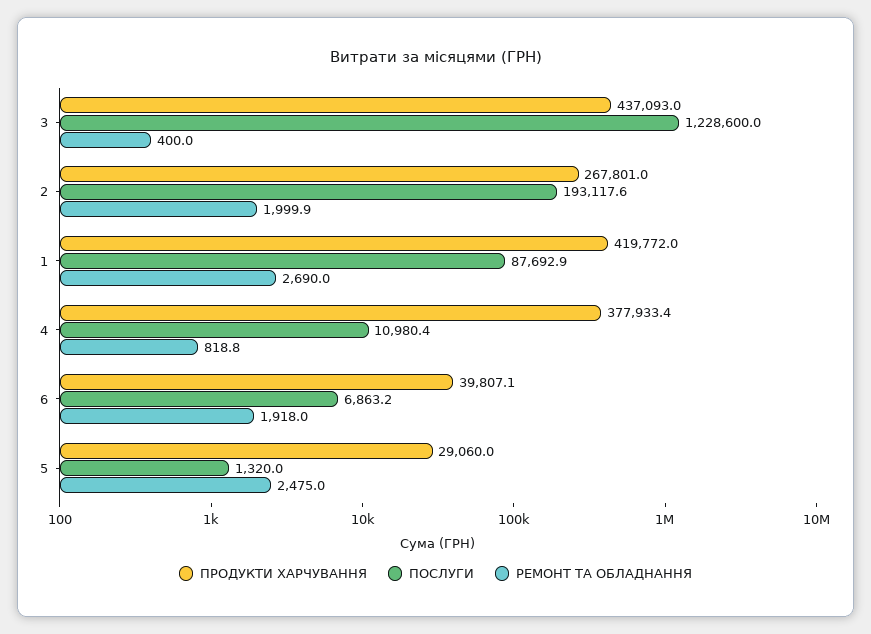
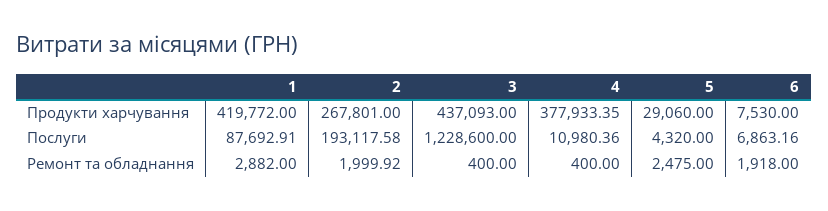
РЕМОНТ ТА ОБЛАДНАННЯ, 1: 2690 -> 2882
РЕМОНТ ТА ОБЛАДНАННЯ, 4: 818.8 -> 400
ПРОДУКТИ ХАРЧУВАННЯ, 6: 39807.1 -> 7530
ПОСЛУГИ, 5: 1320 -> 4320

